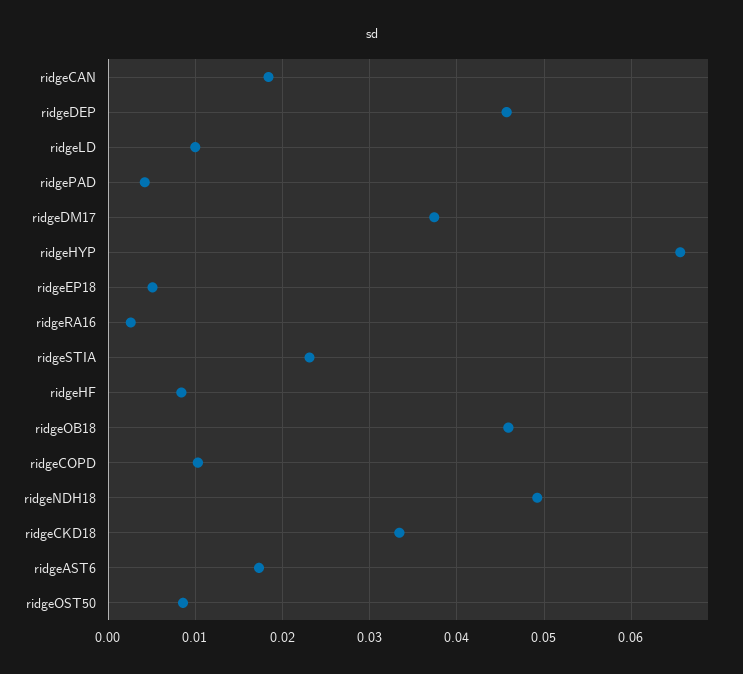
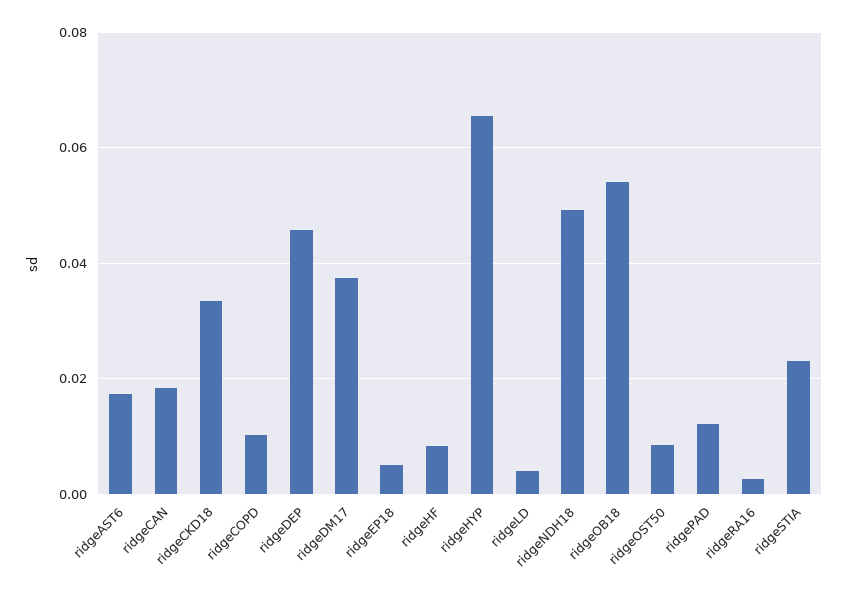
ridgeLD: 0.01 -> 0.004
ridgePAD: 0.004 -> 0.012
ridgeOB18: 0.046 -> 0.054

